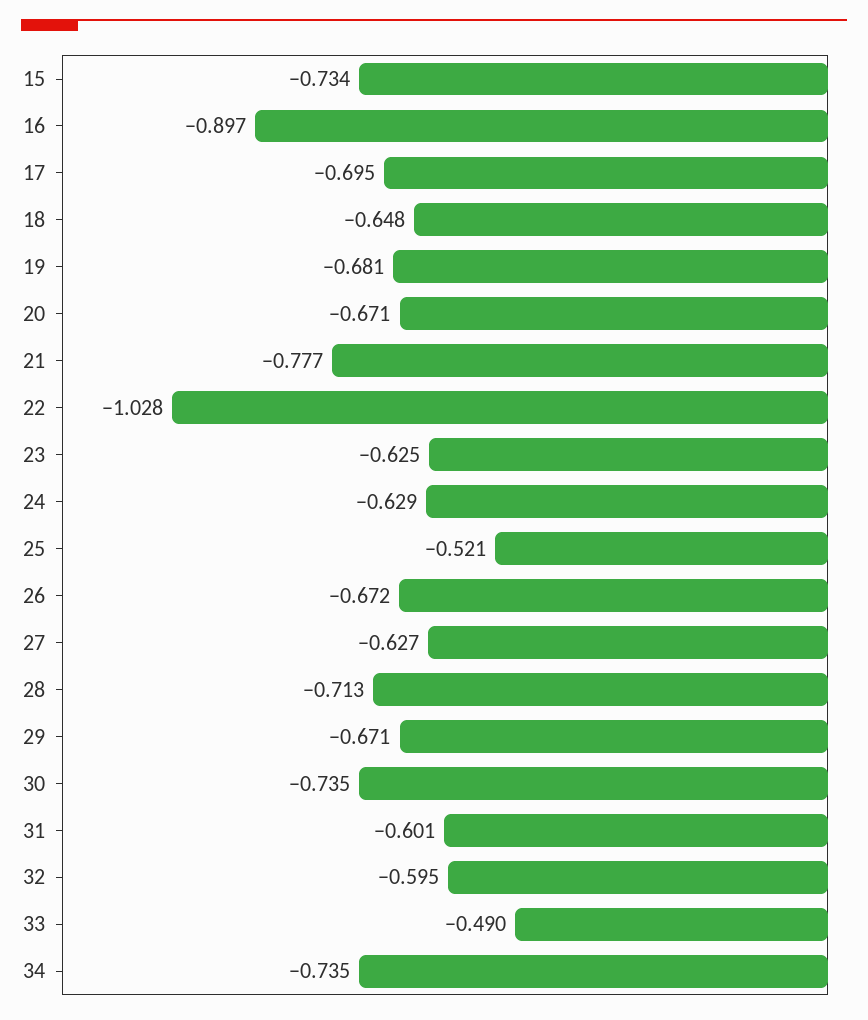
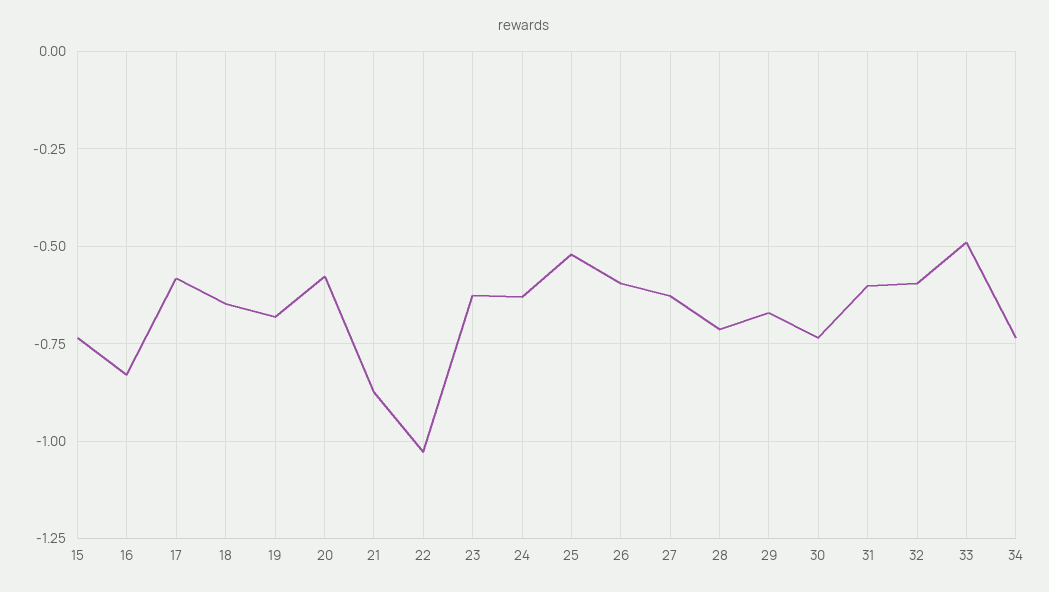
16: -0.897 -> -0.825
17: -0.695 -> -0.575
20: -0.671 -> -0.575
21: -0.777 -> -0.875
26: -0.672 -> -0.6

